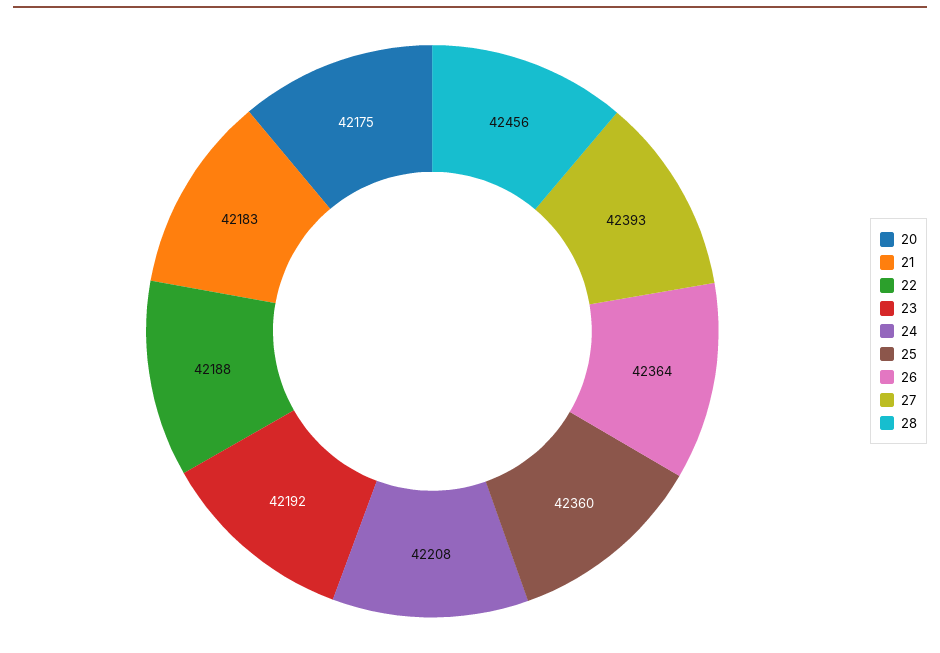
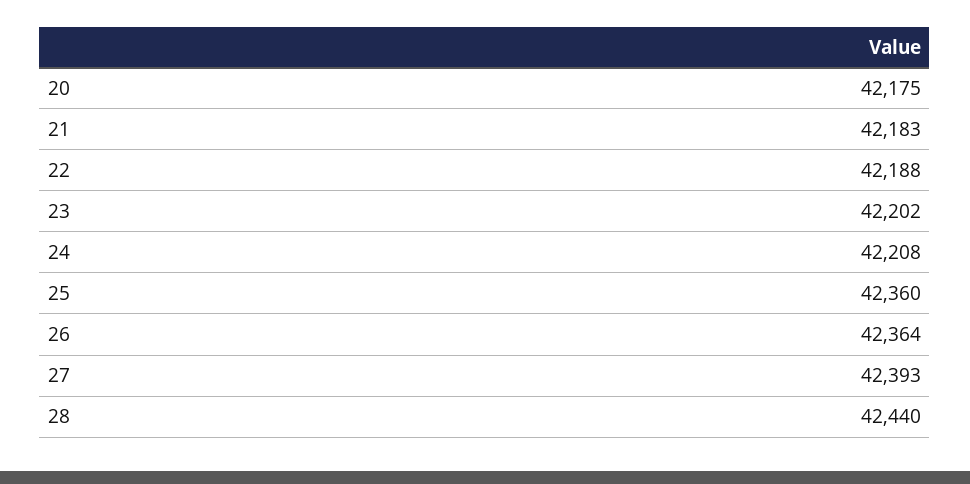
23: 42192 -> 42202
28: 42456 -> 42440

